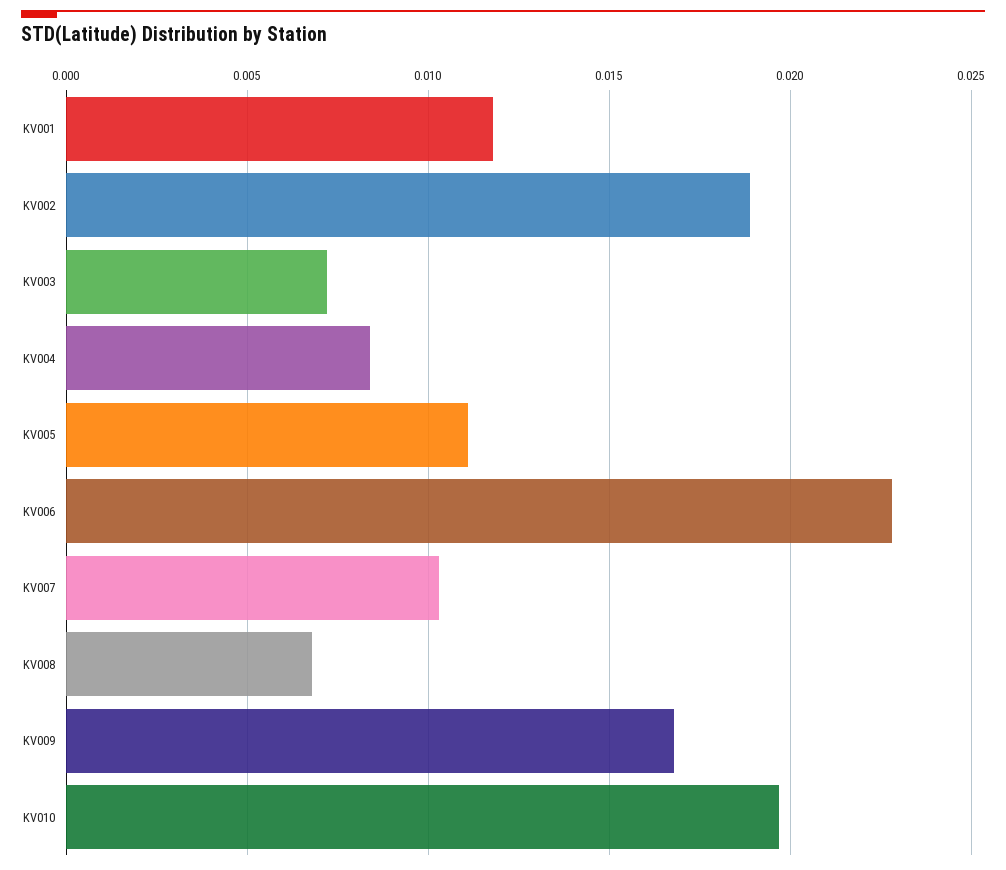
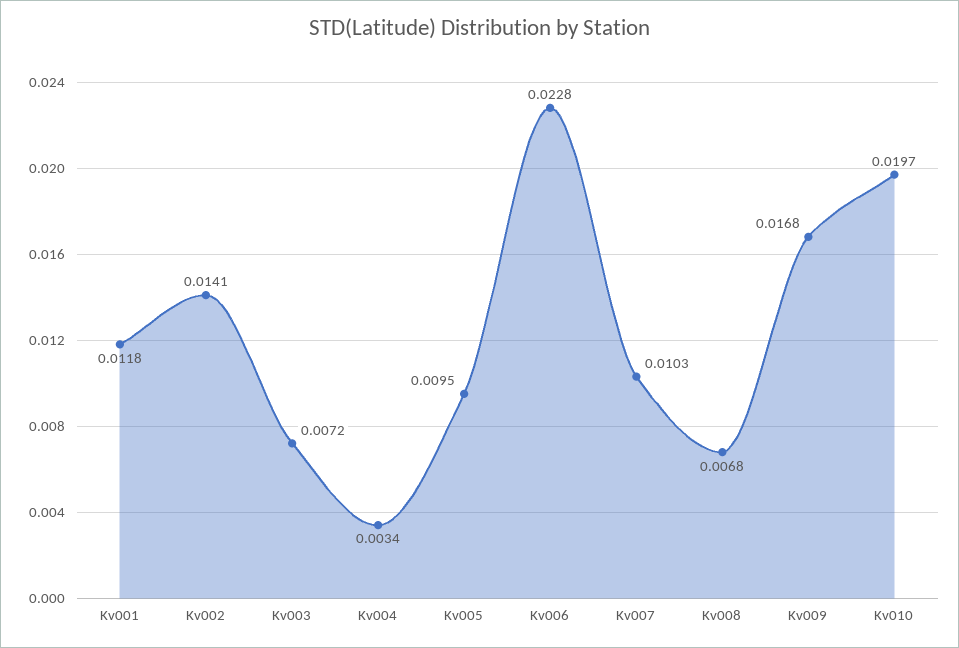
KV002: 0.019 -> 0.0141
KV004: 0.0085 -> 0.0034
KV005: 0.011 -> 0.0095

